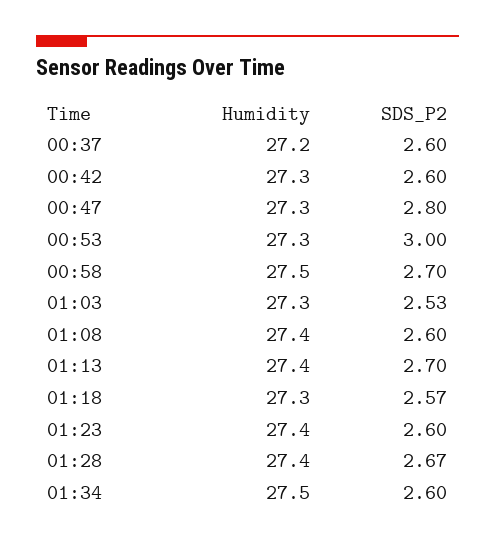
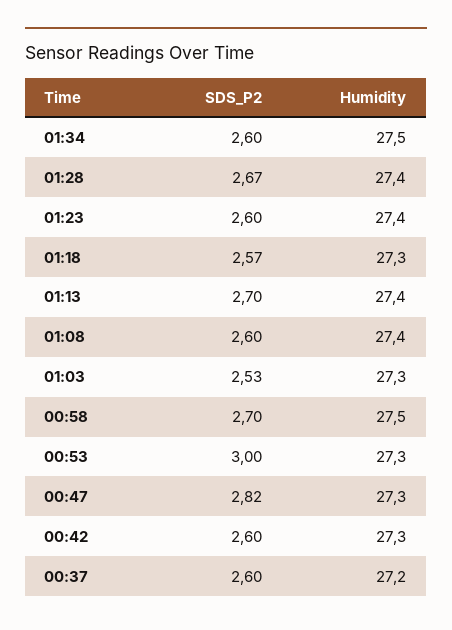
SDS_P2, 00:47: 2.8 -> 2.82

